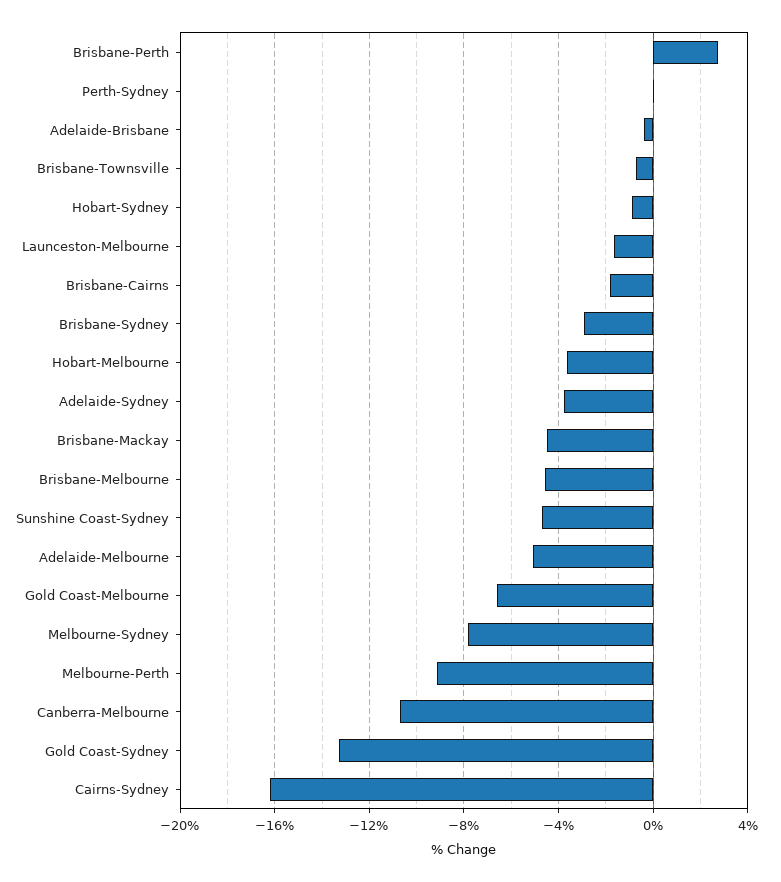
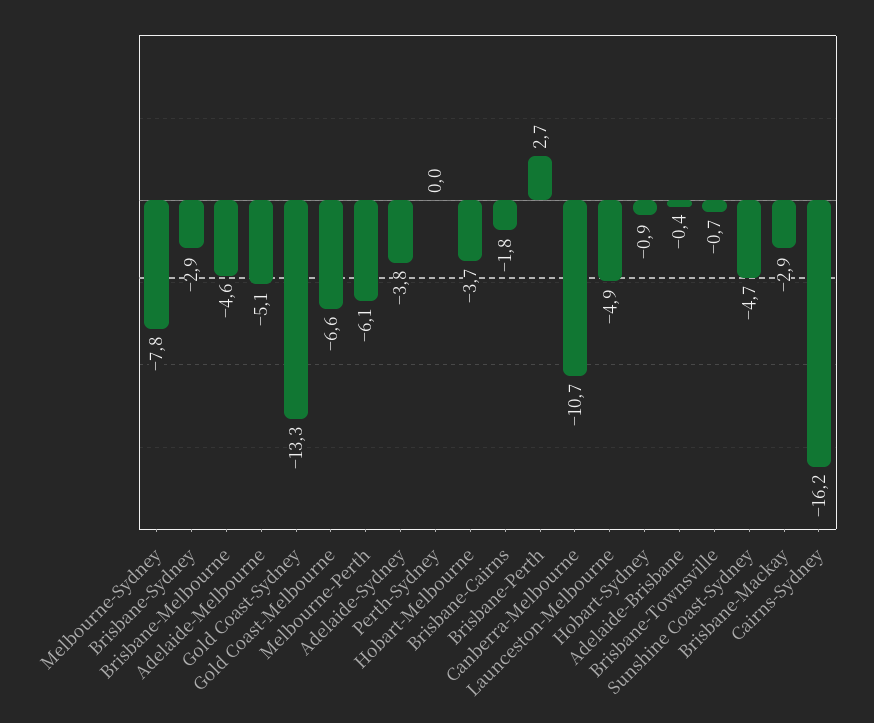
Launceston-Melbourne: -1.5 -> -4.9
Brisbane-Mackay: -4.5 -> -2.9
Melbourne-Perth: -9 -> -6.1

